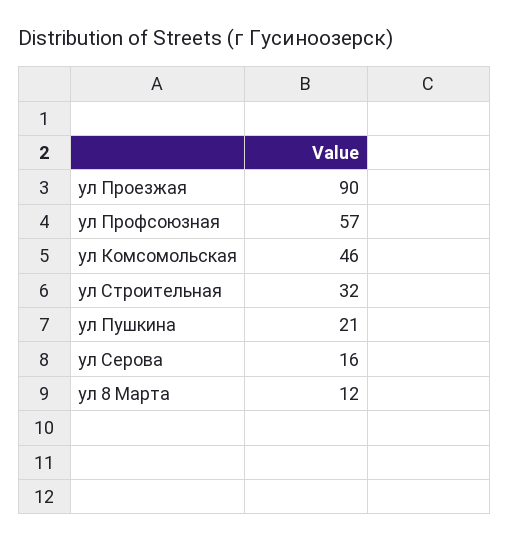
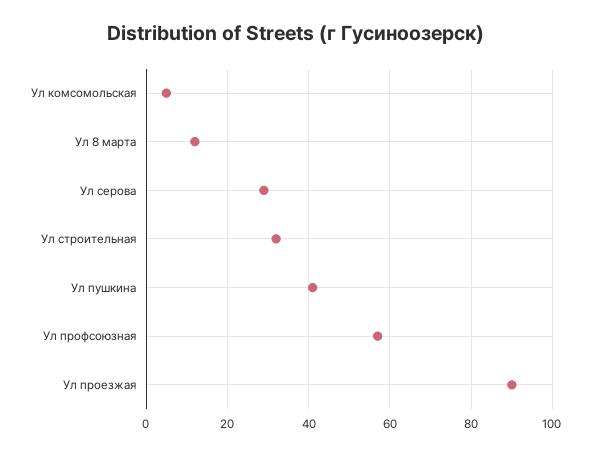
ул Комсомольская: 46 -> 5
ул Пушкина: 21 -> 40
ул Серова: 16 -> 30

